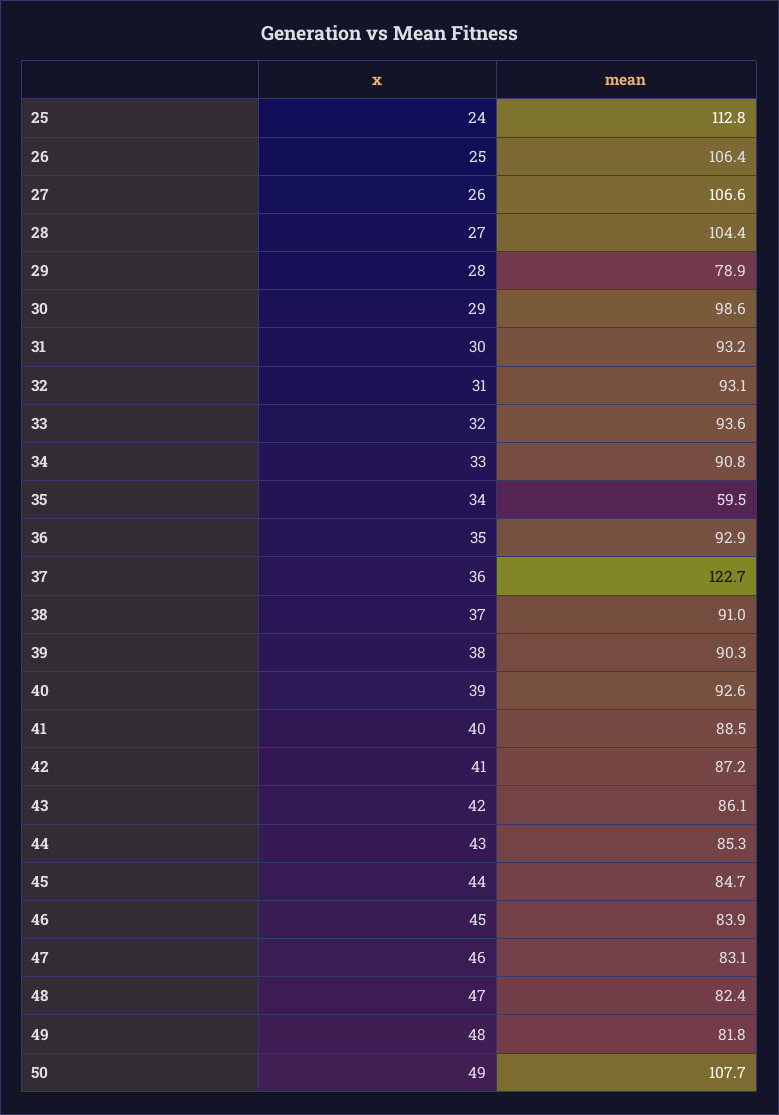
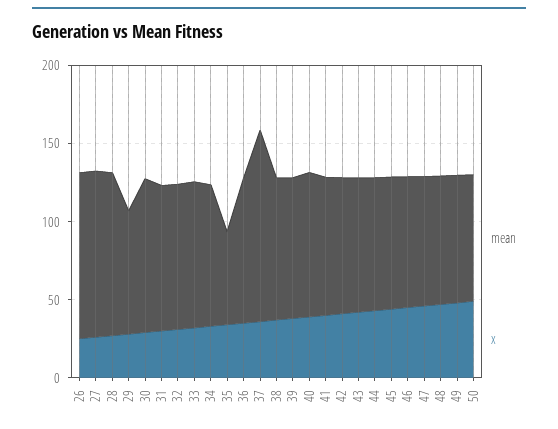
x, 25: 24 -> none
mean, 25: 112.8 -> none
mean, 50: 107.7 -> 80

